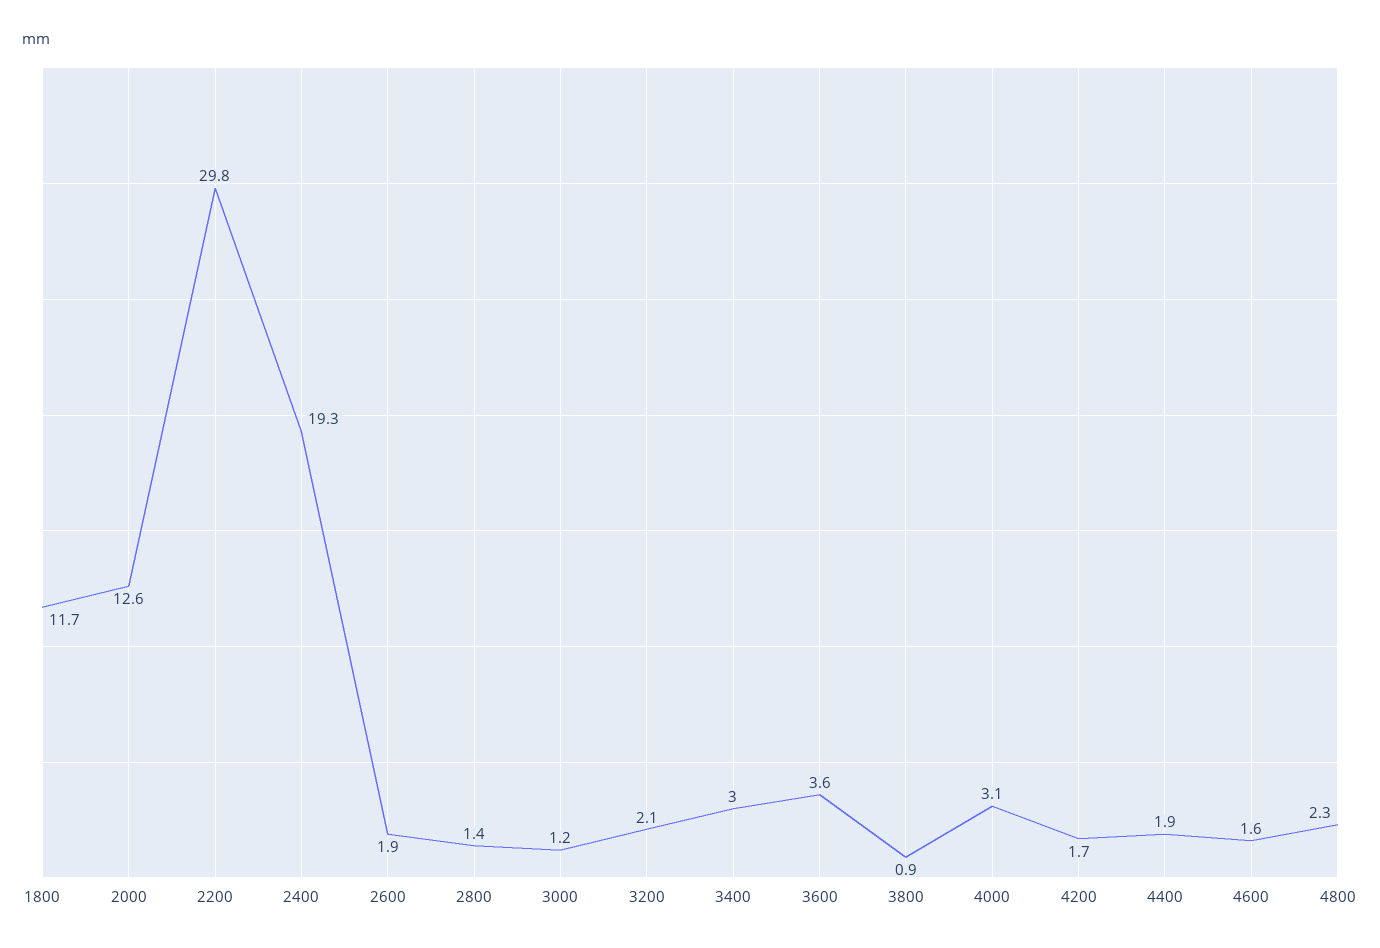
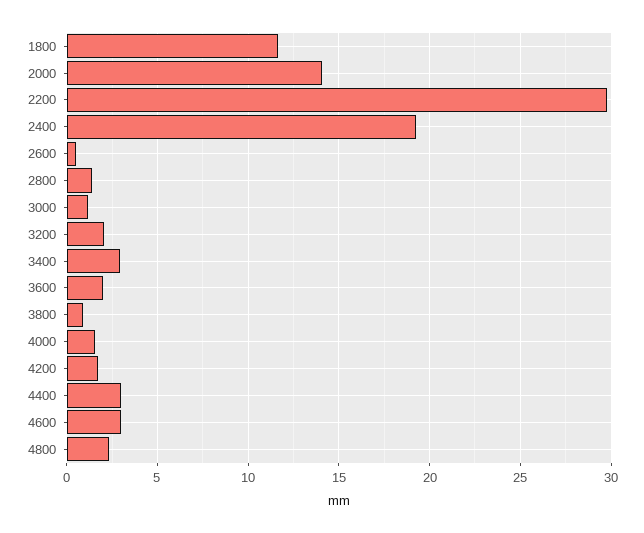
2000: 12.6 -> 14
2600: 1.9 -> 0.5
3600: 3.6 -> 2
4000: 3.1 -> 1.5
4400: 1.9 -> 3
4600: 1.6 -> 3

